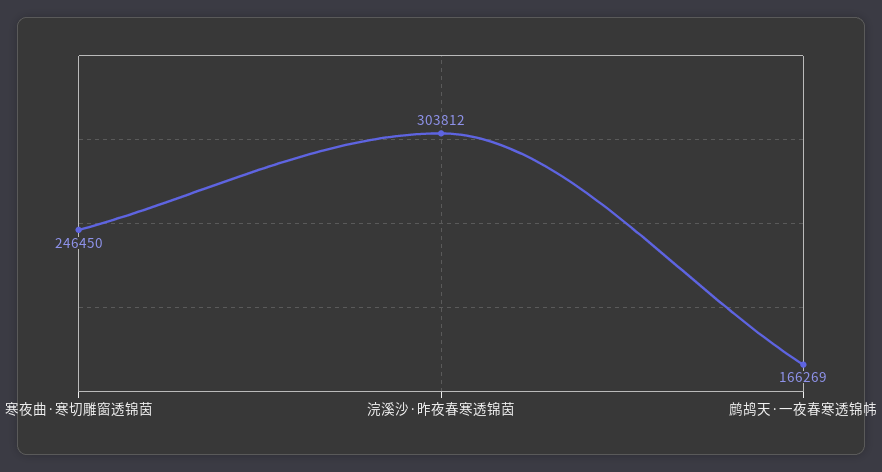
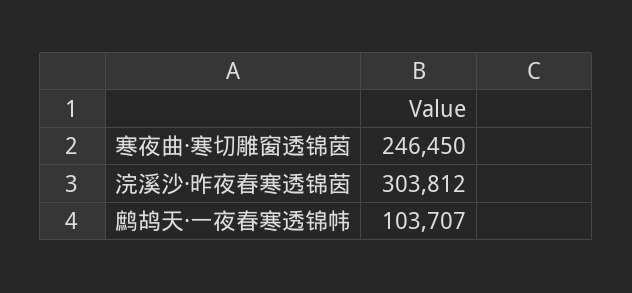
鹧鸪天·一夜春寒透锦帏: 166269 -> 103707

